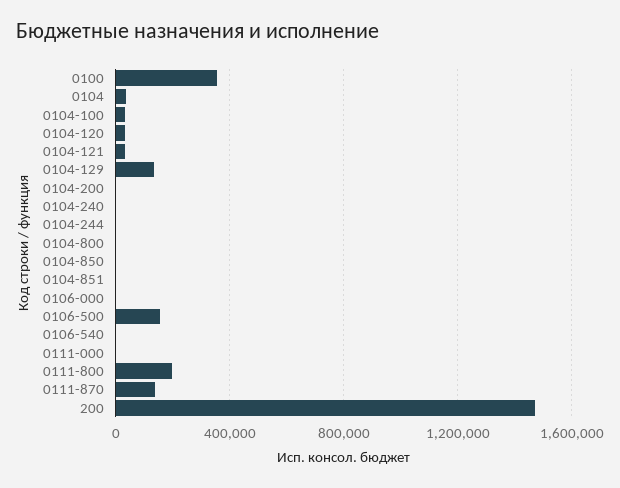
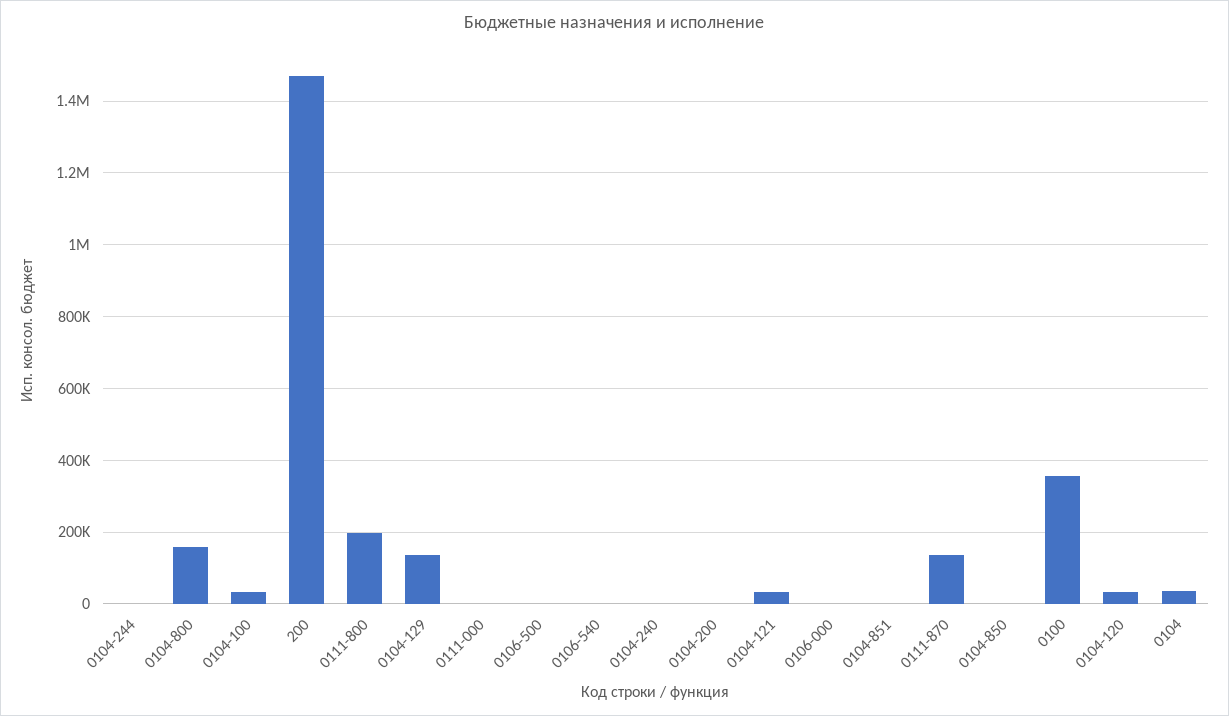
0104-800: 0 -> 160000
0106-500: 150000 -> 0

